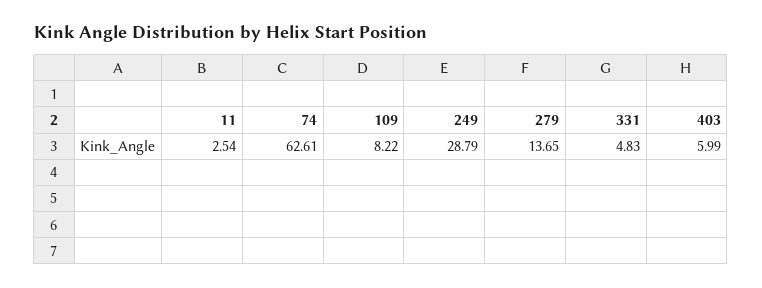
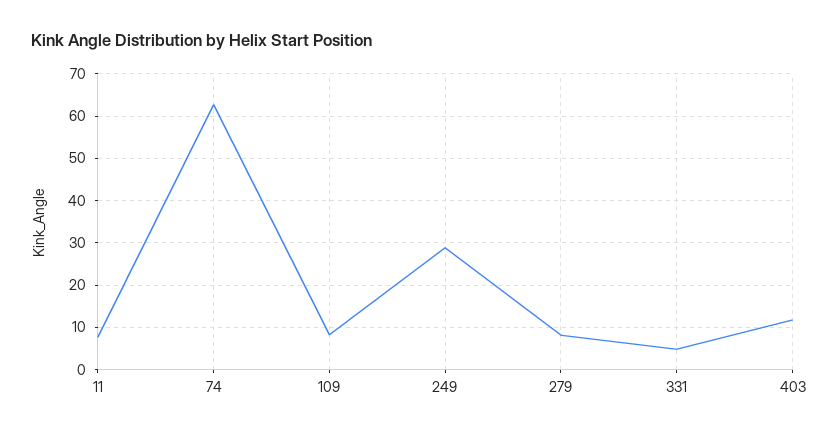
11: 2.54 -> 8
279: 13.65 -> 8
403: 5.99 -> 12

